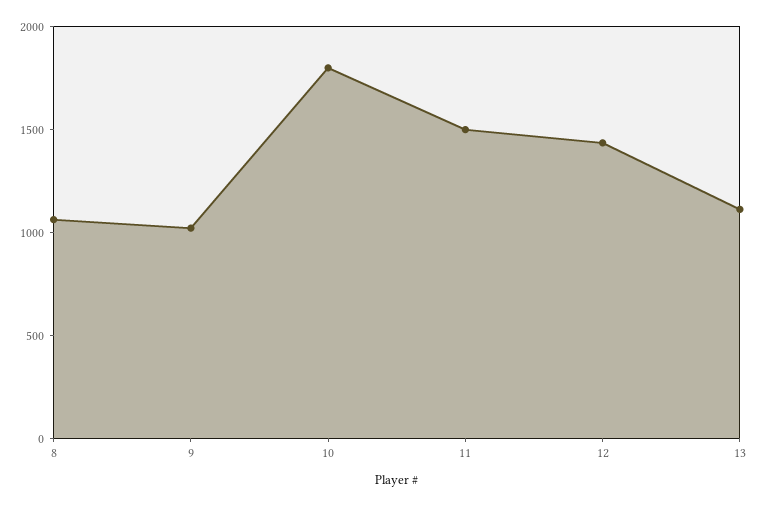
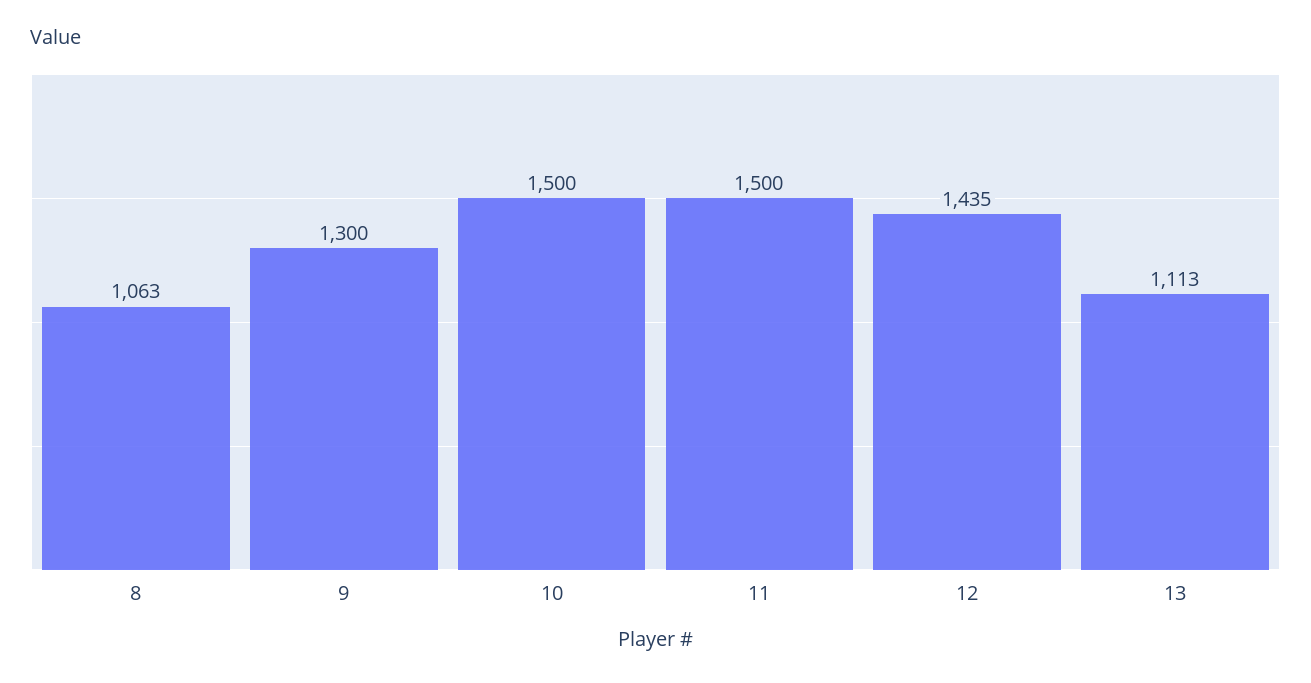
9: 1000 -> 1300
10: 1800 -> 1500

